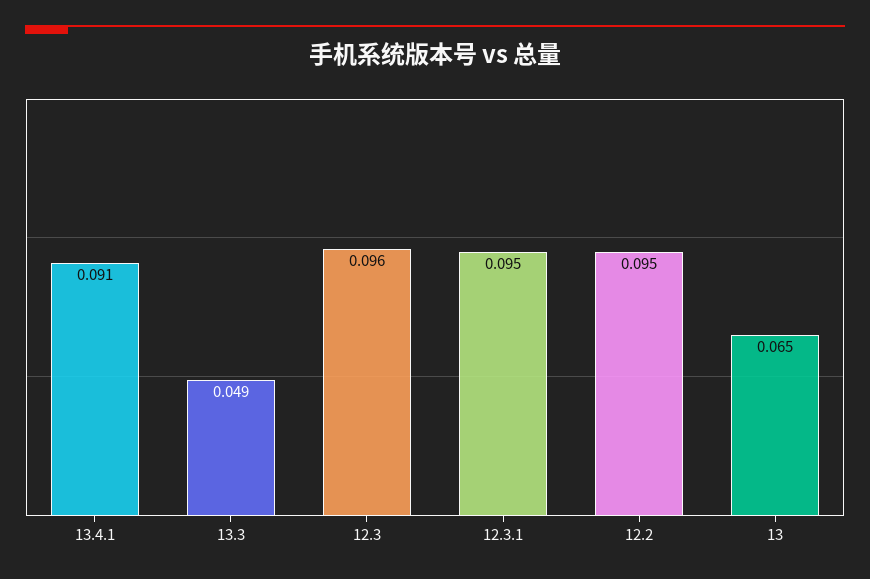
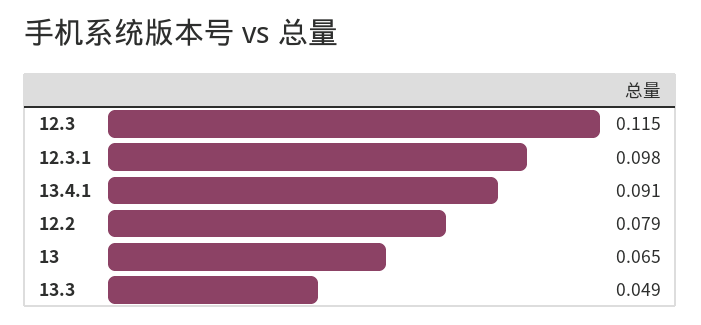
12.3: 0.096 -> 0.115
12.3.1: 0.095 -> 0.098
12.2: 0.095 -> 0.079

